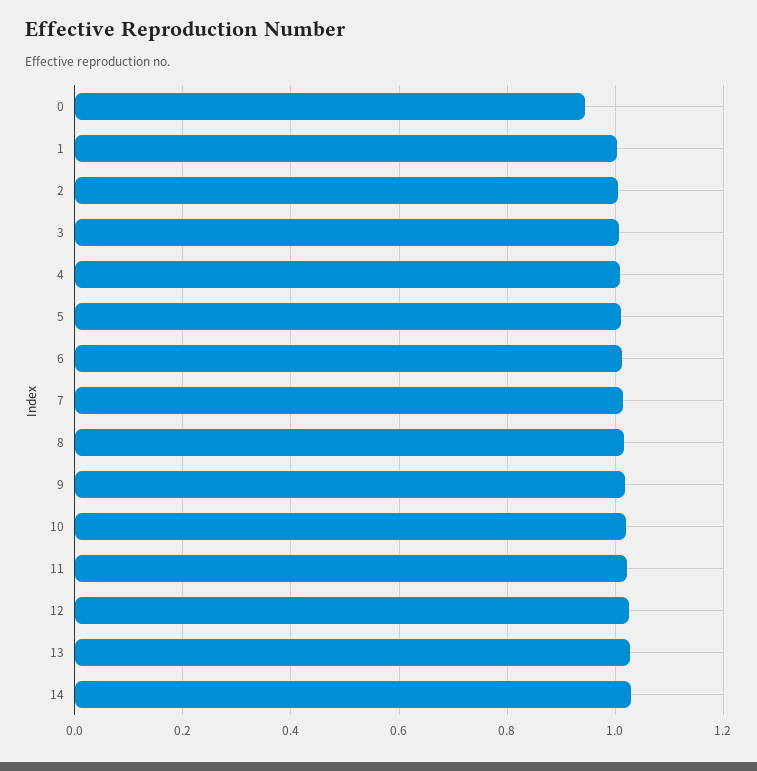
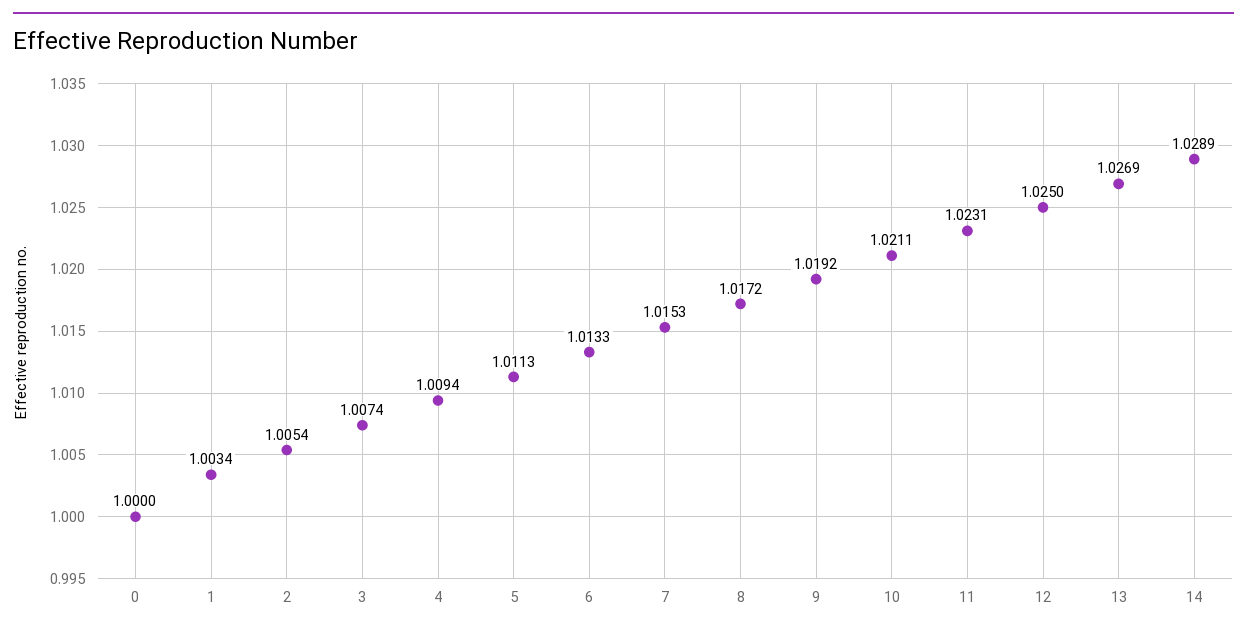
0: 0.94 -> 1

